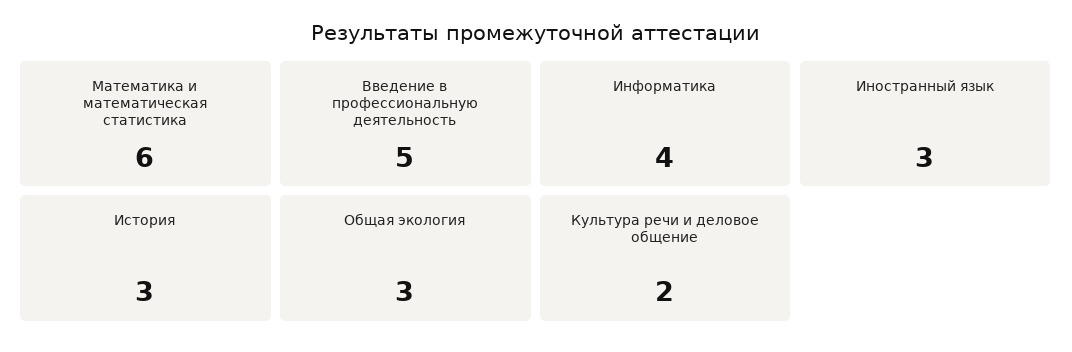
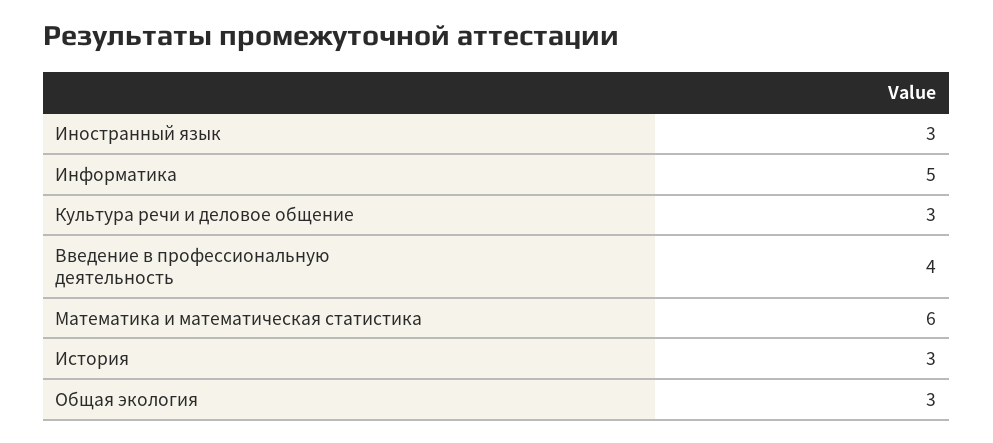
Введение в профессиональную деятельность: 5 -> 4
Информатика: 4 -> 5
Культура речи и деловое общение: 2 -> 3

